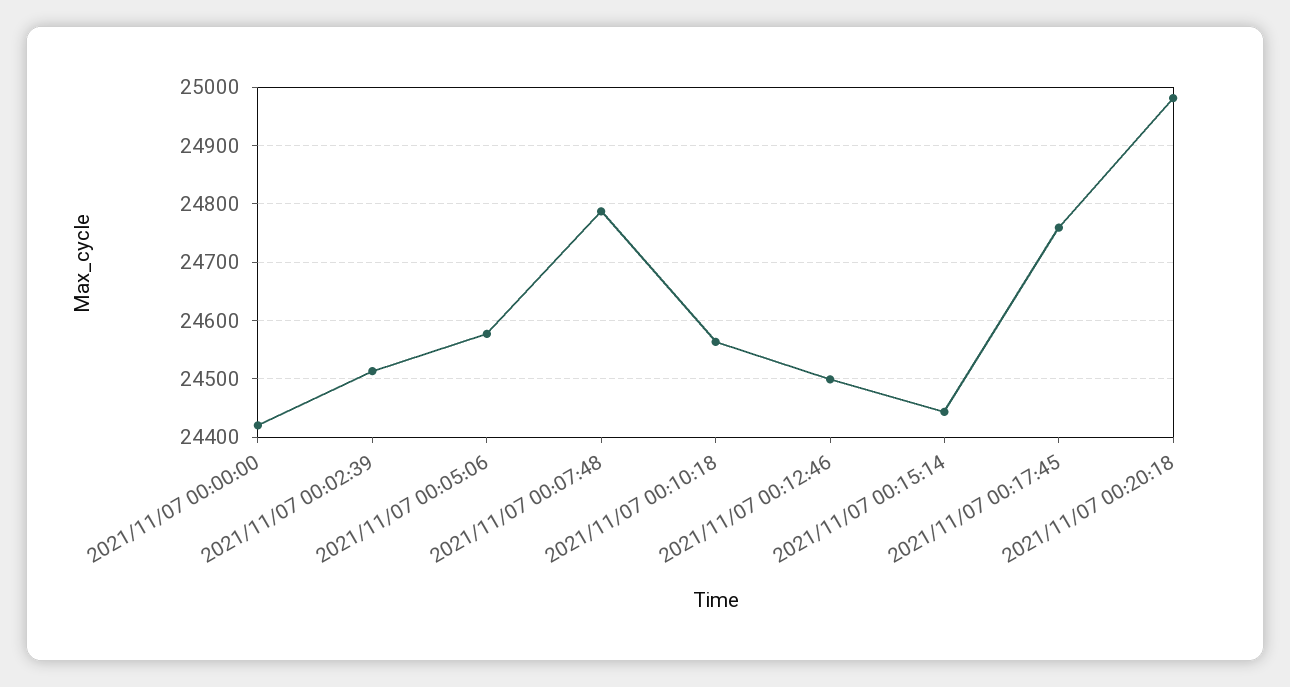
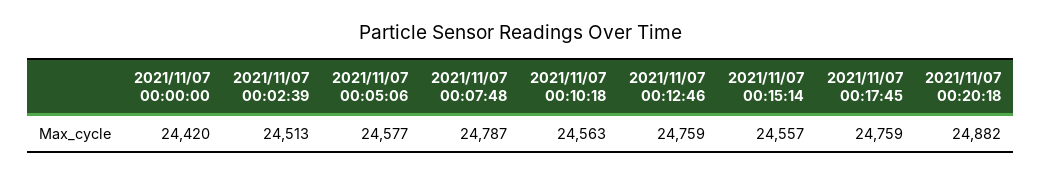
2021/11/07 00:12:46: 24500 -> 24759
2021/11/07 00:15:14: 24440 -> 24557
2021/11/07 00:20:18: 24980 -> 24882

